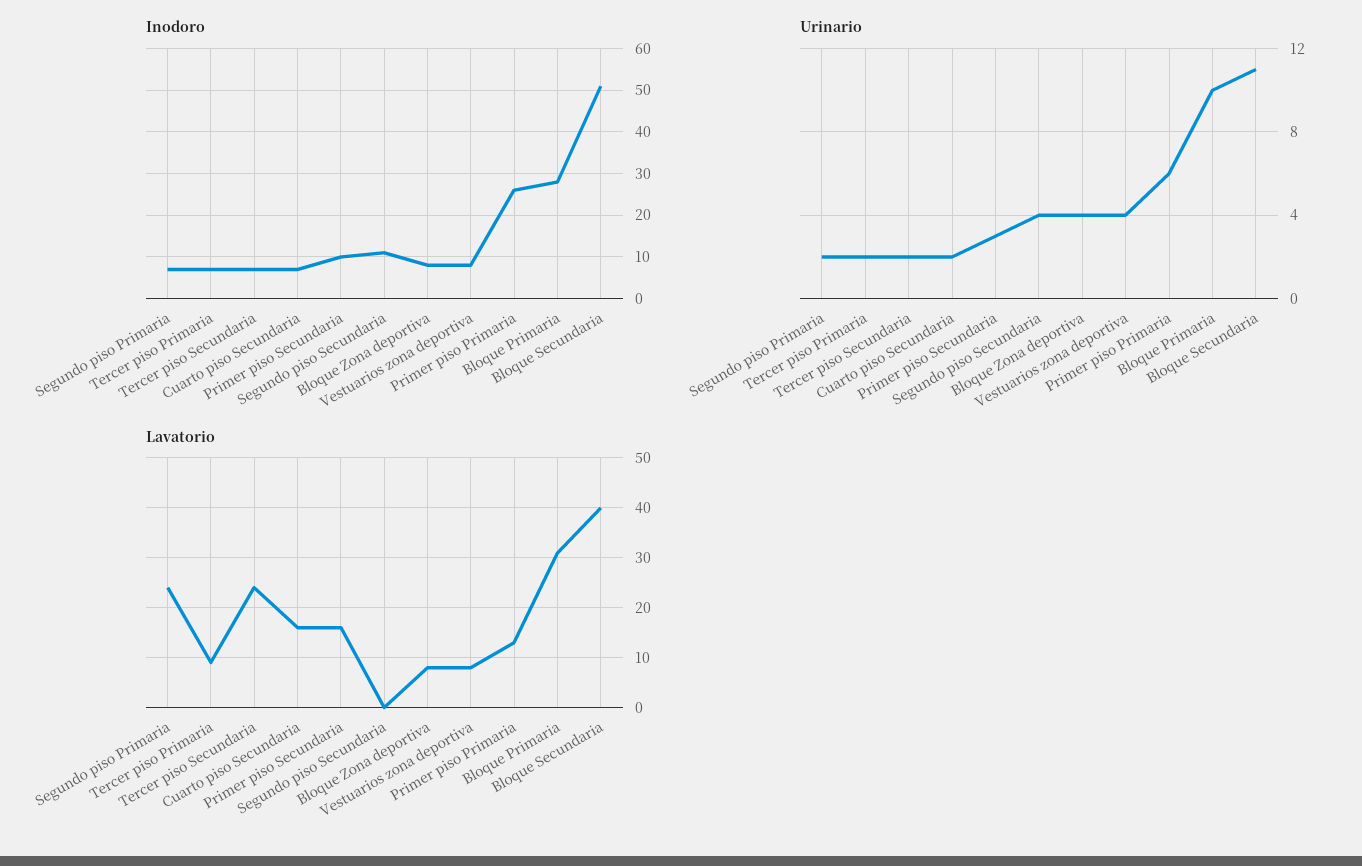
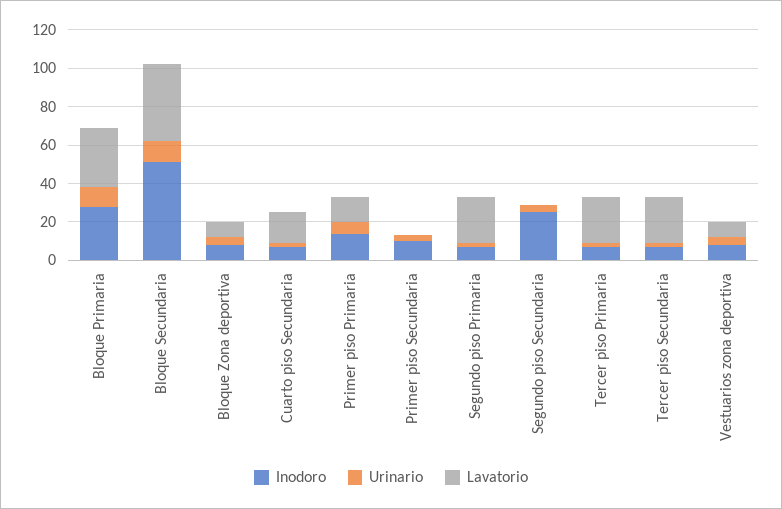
Inodoro, Segundo piso Secundaria: 10 -> 25
Inodoro, Primer piso Primaria: 25 -> 15
Lavatorio, Tercer piso Primaria: 10 -> 25
Lavatorio, Primer piso Secundaria: 15 -> 0

